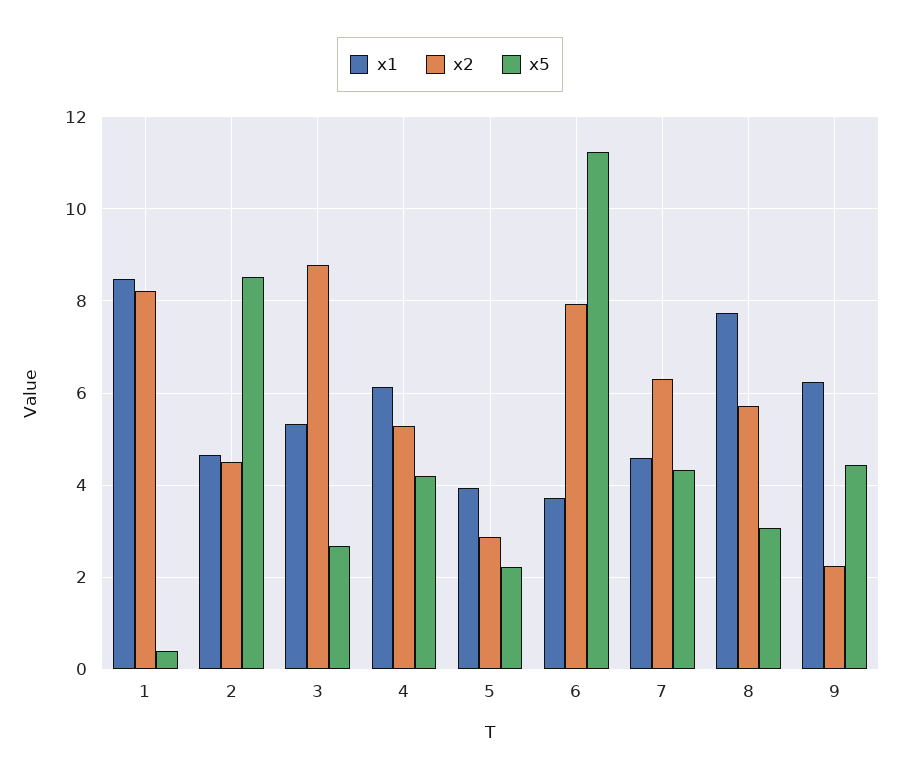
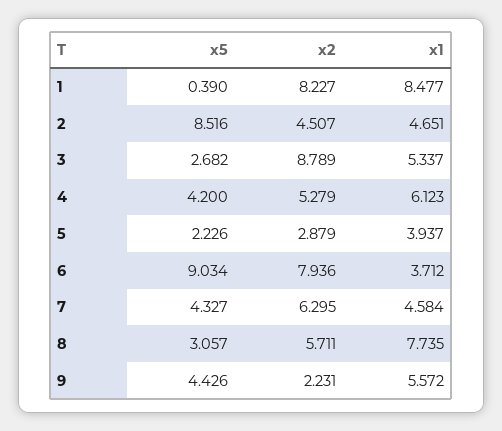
x5, 6: 11.2 -> 9.034
x1, 9: 6.2 -> 5.572

